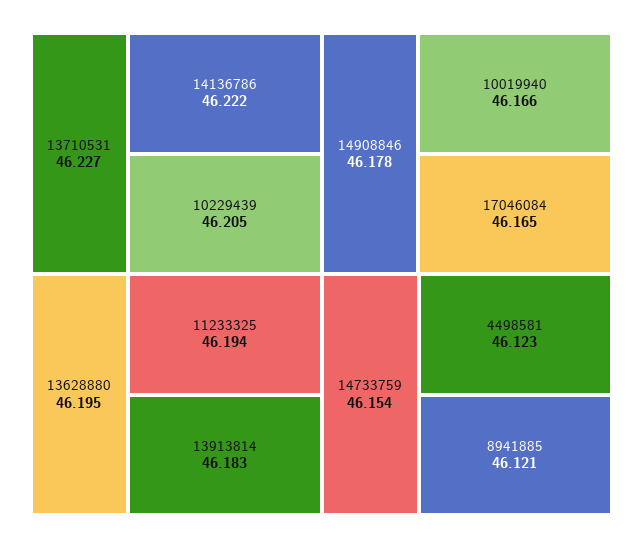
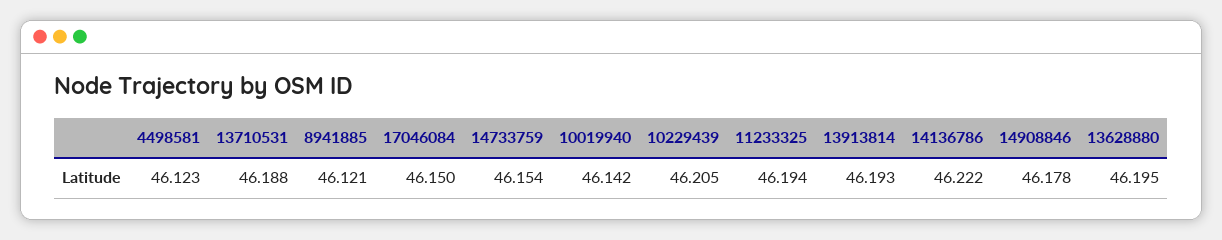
13710531: 46.227 -> 46.188
13913814: 46.183 -> 46.193
10019940: 46.166 -> 46.142
17046084: 46.165 -> 46.15

